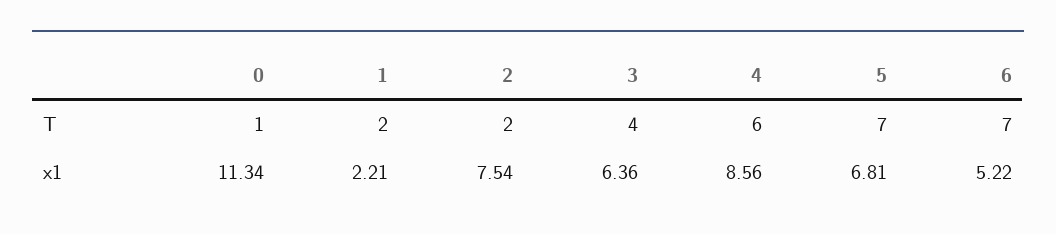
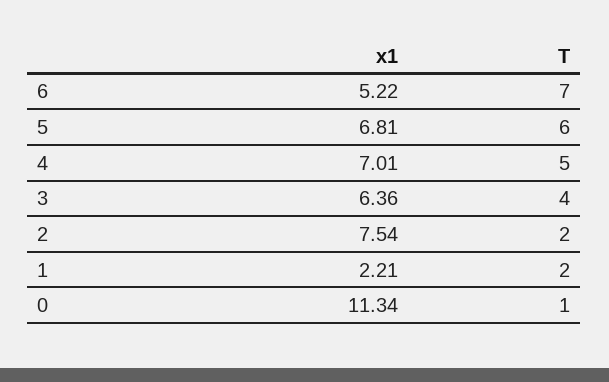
4, T: 6 -> 5
5, T: 7 -> 6
4, x1: 8.56 -> 7.01

